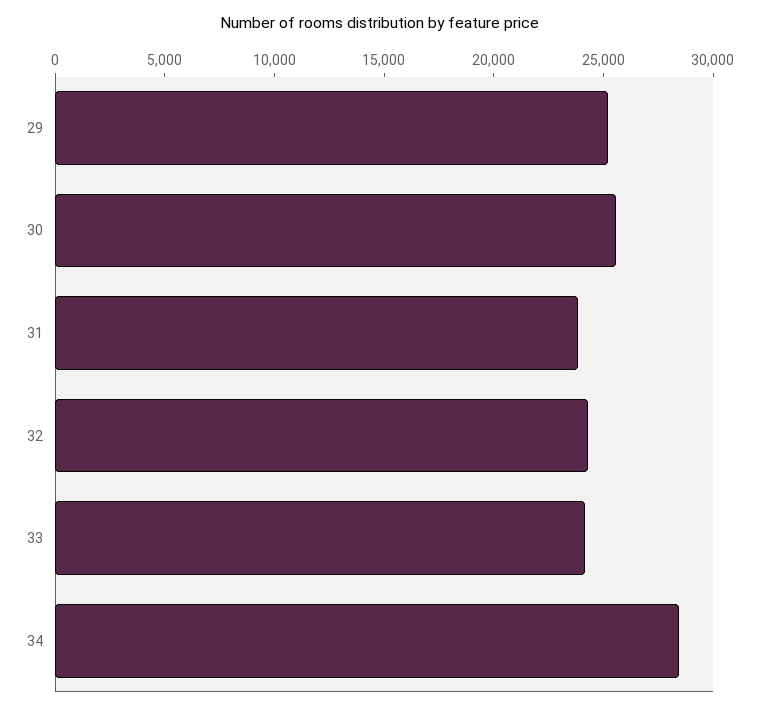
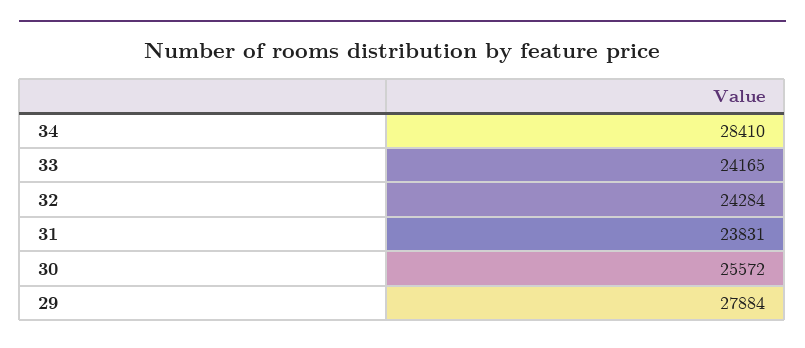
29: 25000 -> 27884

